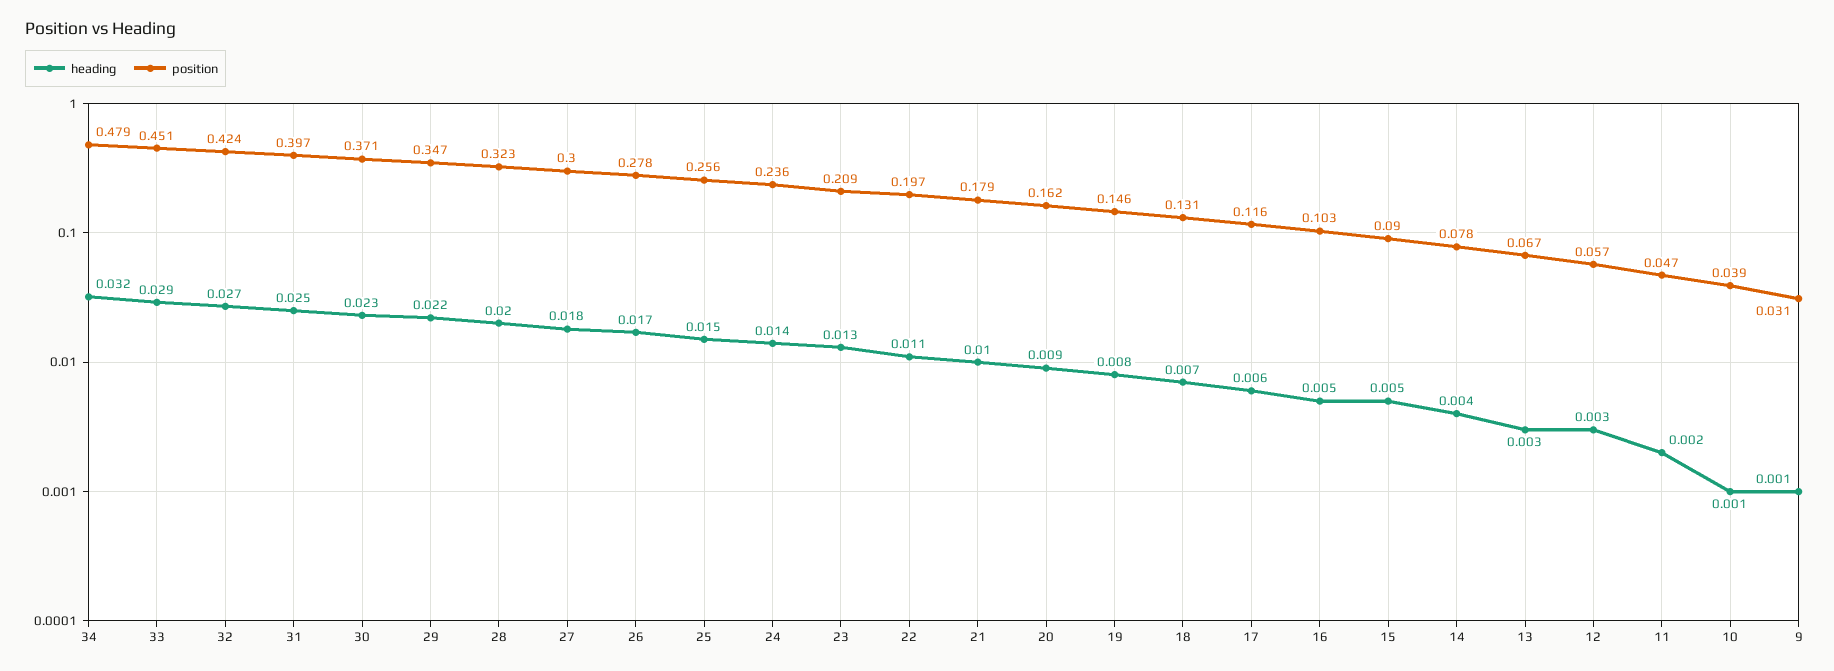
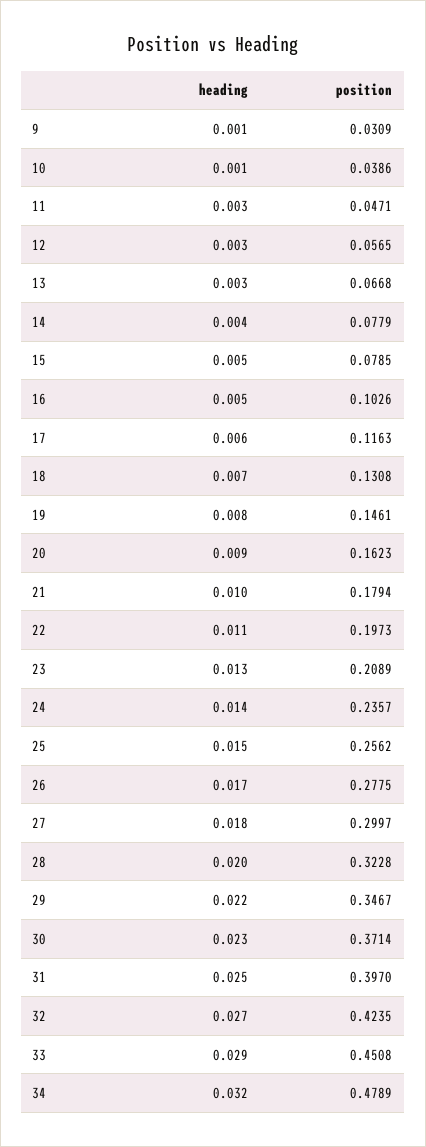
position, 15: 0.09 -> 0.0785
heading, 11: 0.002 -> 0.003

